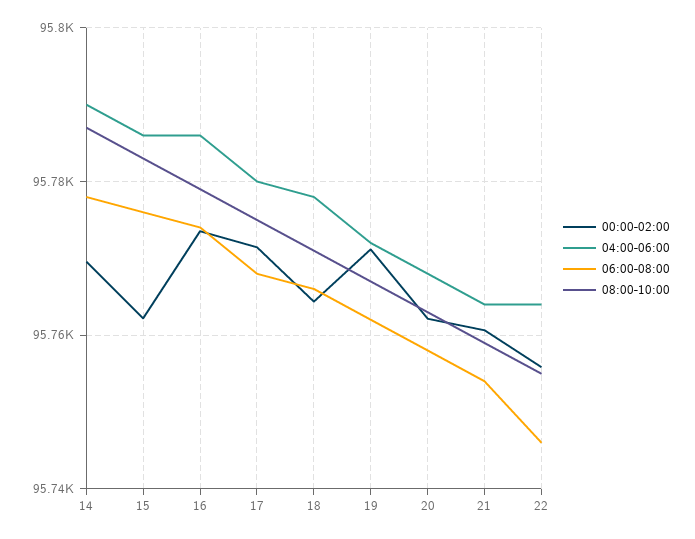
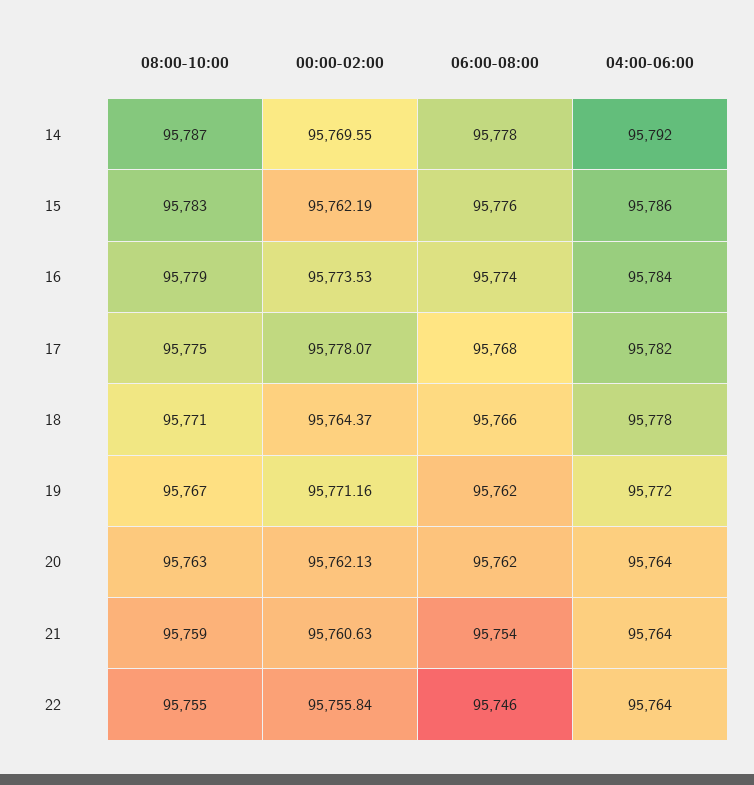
04:00-06:00, 14: 95790 -> 95792
04:00-06:00, 16: 95786 -> 95784
00:00-02:00, 17: 95772 -> 95778.07
04:00-06:00, 17: 95780 -> 95782
04:00-06:00, 20: 95768 -> 95764
06:00-08:00, 20: 95758 -> 95762

